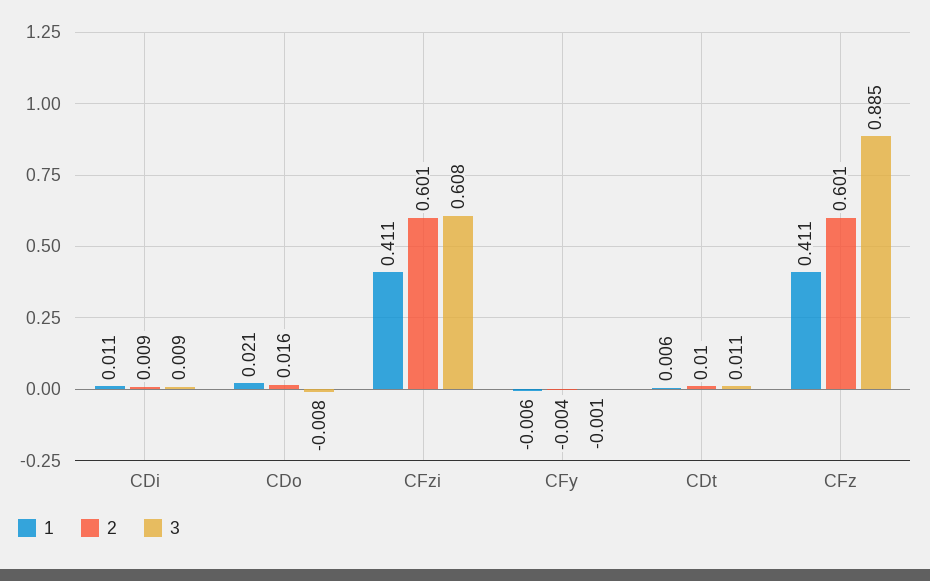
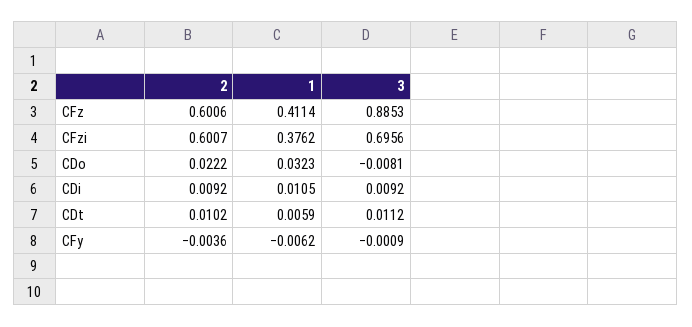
1, CDo: 0.021 -> 0.0323
2, CDo: 0.016 -> 0.0222
1, CFzi: 0.411 -> 0.3762
3, CFzi: 0.608 -> 0.6956

